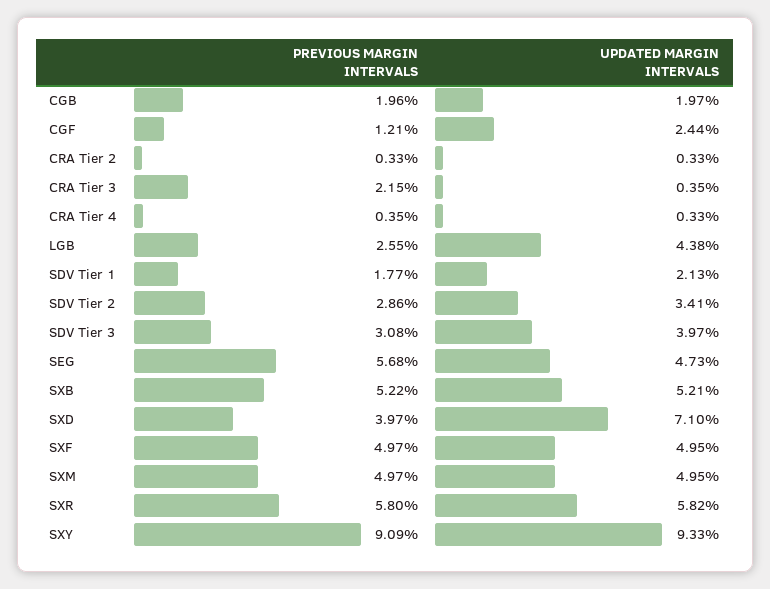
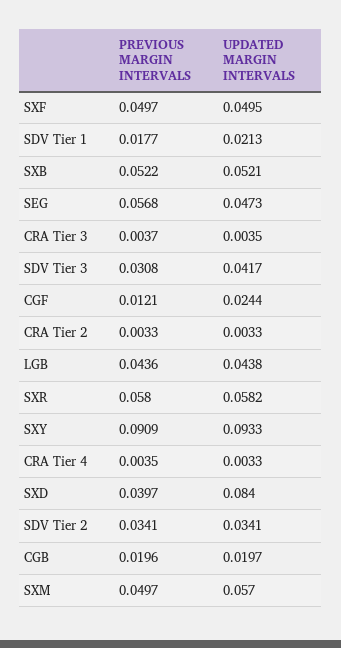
PREVIOUS MARGIN INTERVALS, CRA Tier 3: 0.0215 -> 0.0037
PREVIOUS MARGIN INTERVALS, LGB: 0.0255 -> 0.0436
PREVIOUS MARGIN INTERVALS, SDV Tier 2: 0.0286 -> 0.0341
UPDATED MARGIN INTERVALS, SDV Tier 3: 0.0397 -> 0.0417
UPDATED MARGIN INTERVALS, SXD: 0.071 -> 0.084
UPDATED MARGIN INTERVALS, SXM: 0.0495 -> 0.057

